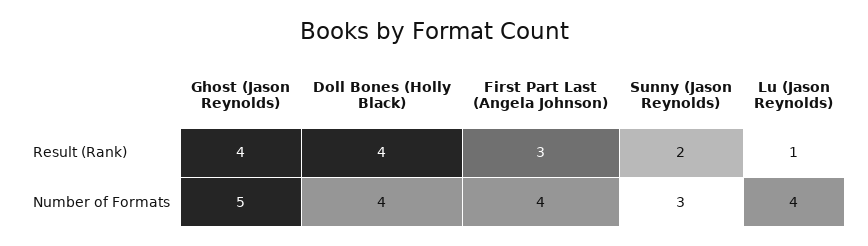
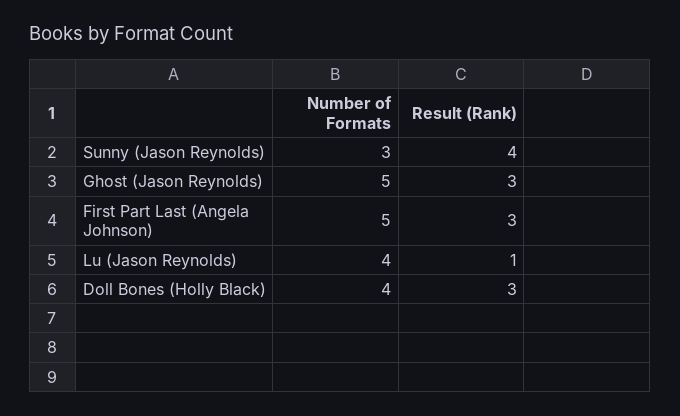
Ghost (Jason Reynolds), Result (Rank): 4 -> 3
Doll Bones (Holly Black), Result (Rank): 4 -> 3
Sunny (Jason Reynolds), Result (Rank): 2 -> 4
First Part Last (Angela Johnson), Number of Formats: 4 -> 5

